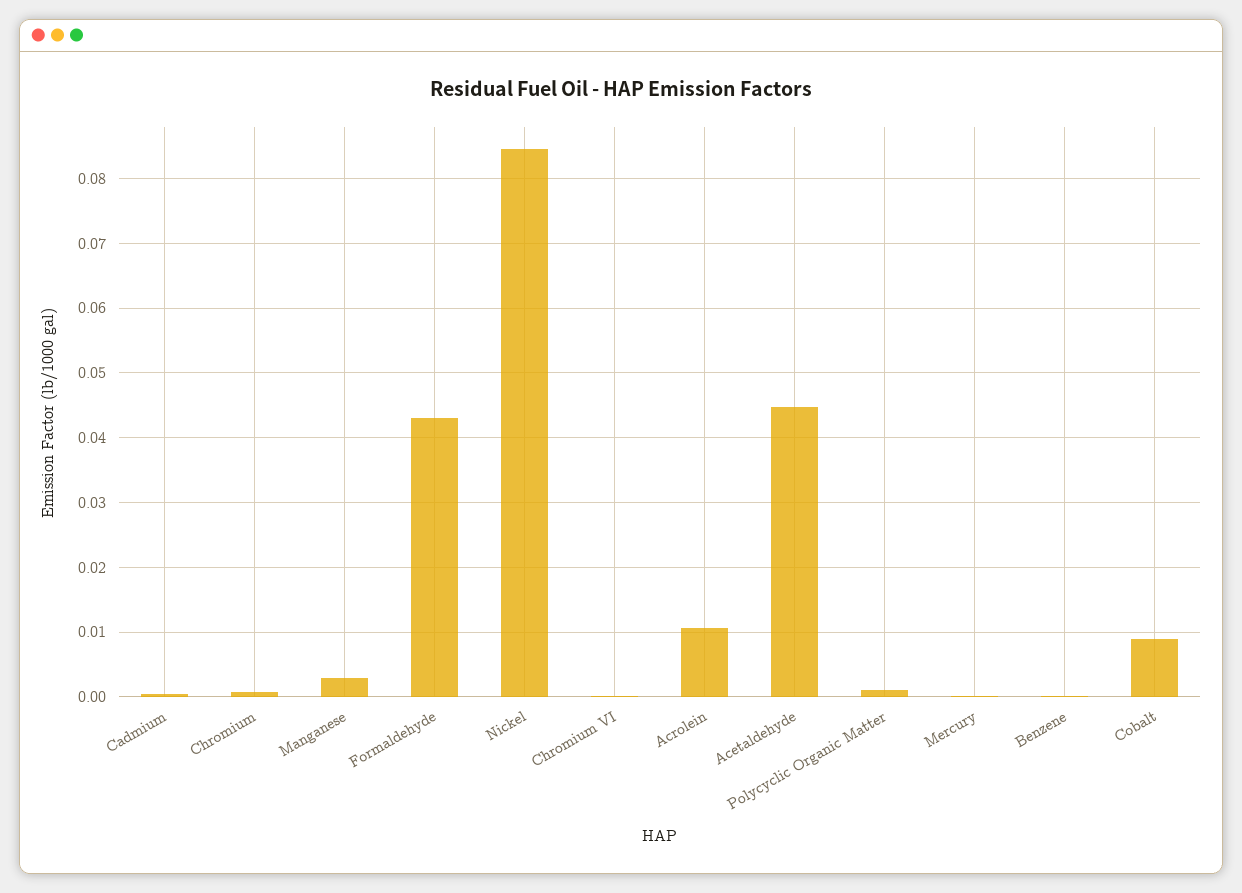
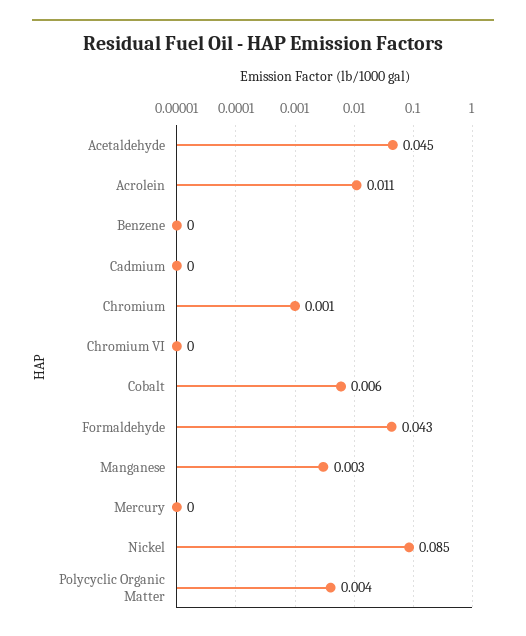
Polycyclic Organic Matter: 0.001 -> 0.004
Cobalt: 0.009 -> 0.006

